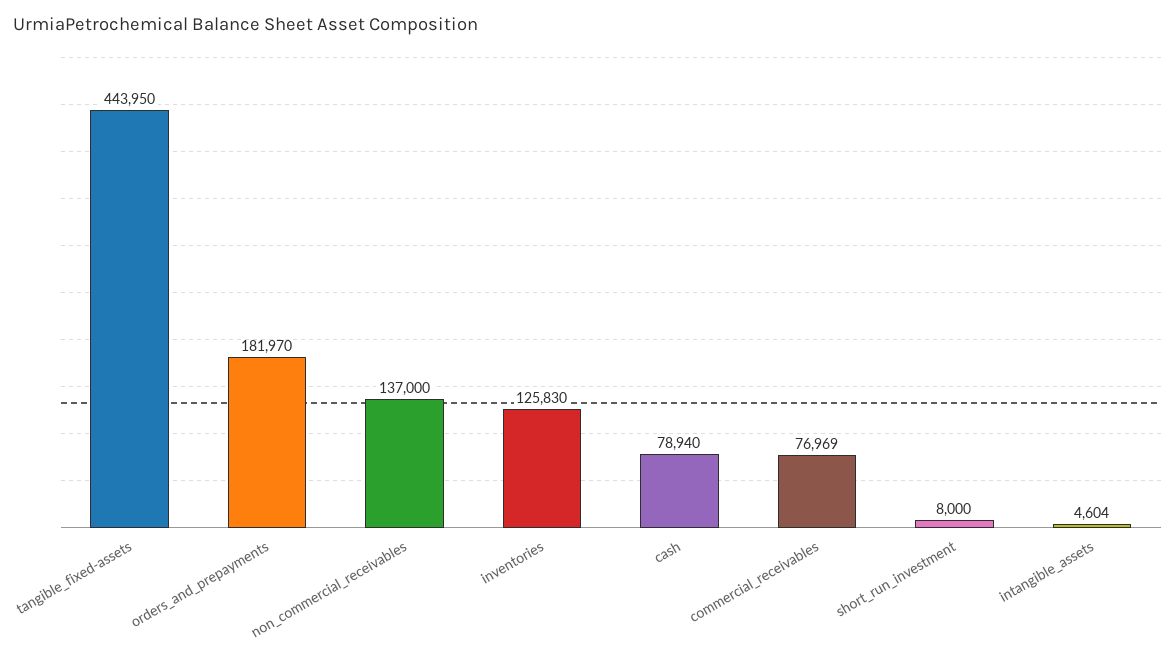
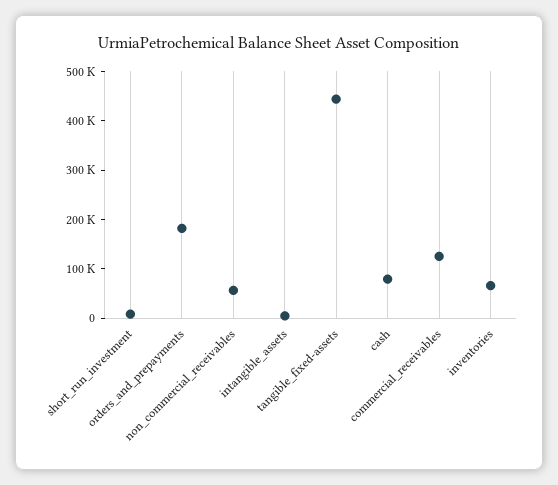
non_commercial_receivables: 137000 -> 60000
inventories: 125830 -> 60000
commercial_receivables: 76969 -> 120000

